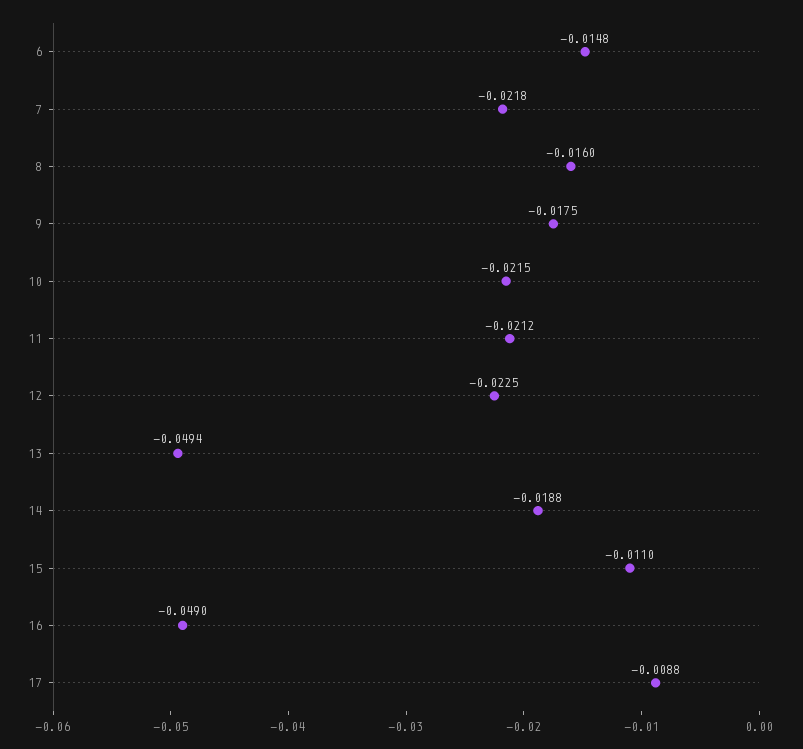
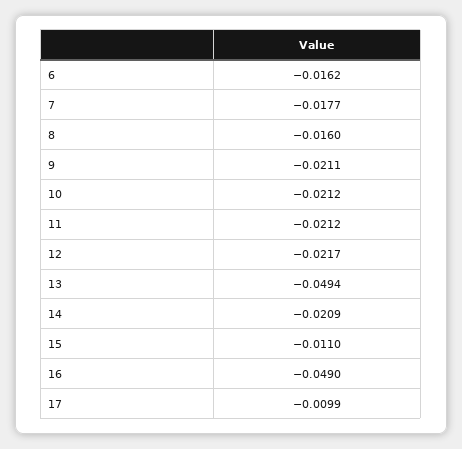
6: -0.0148 -> -0.0162
7: -0.0218 -> -0.0177
9: -0.0175 -> -0.0211
10: -0.0215 -> -0.0212
12: -0.0225 -> -0.0217
14: -0.0188 -> -0.0209
17: -0.0088 -> -0.0099

